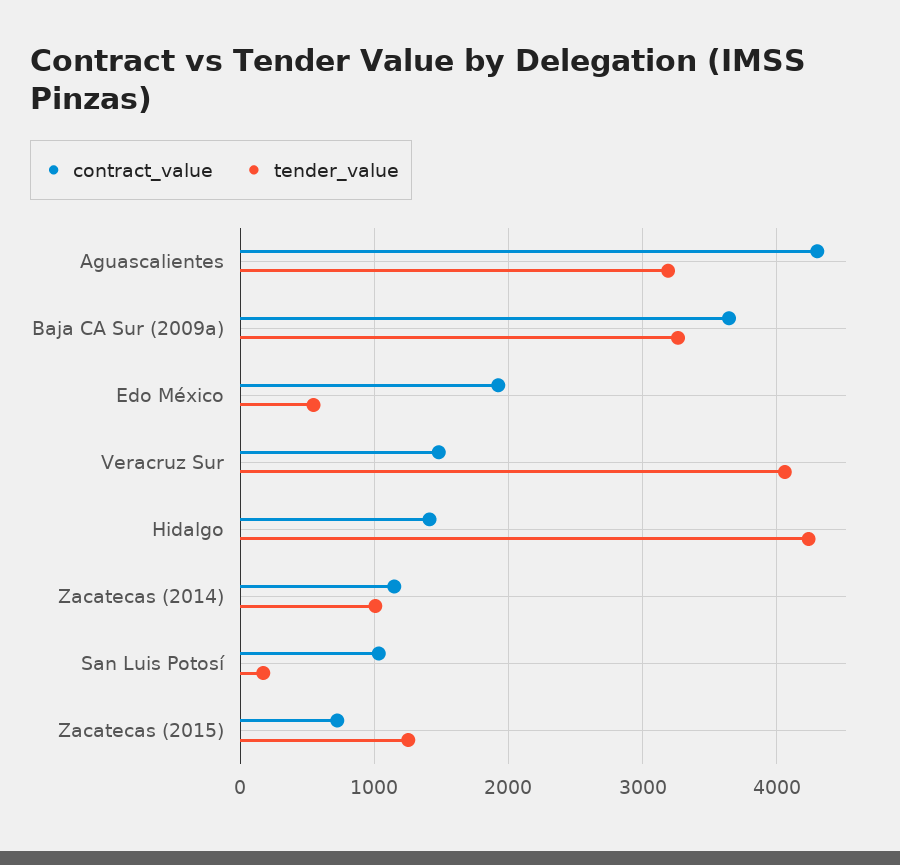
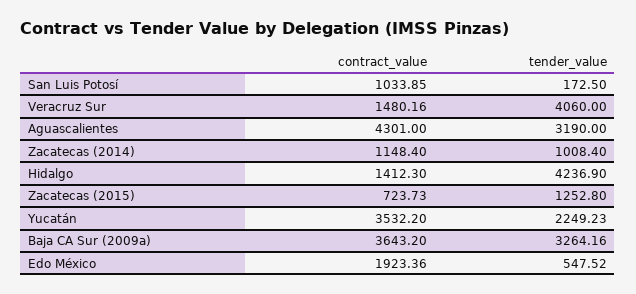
contract_value, Yucatán: none -> 3532.2
tender_value, Yucatán: none -> 2249.23

